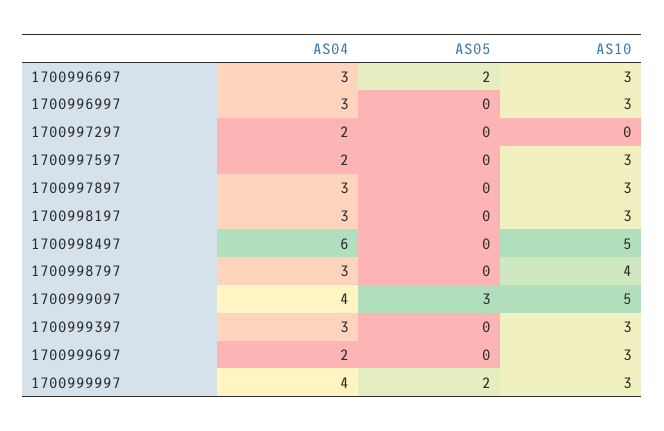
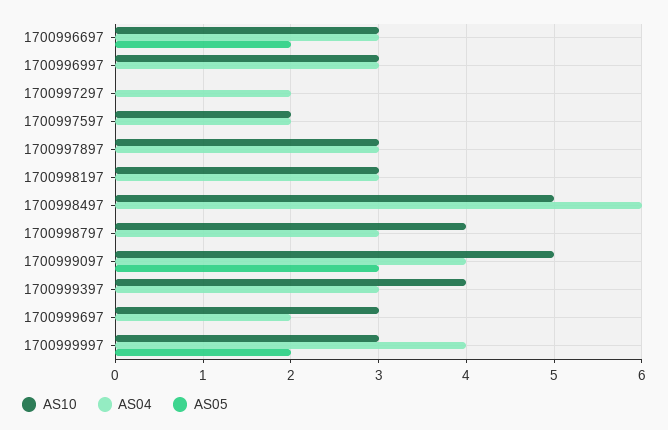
AS10, 1700997597: 3 -> 2
AS10, 1700999397: 3 -> 4

